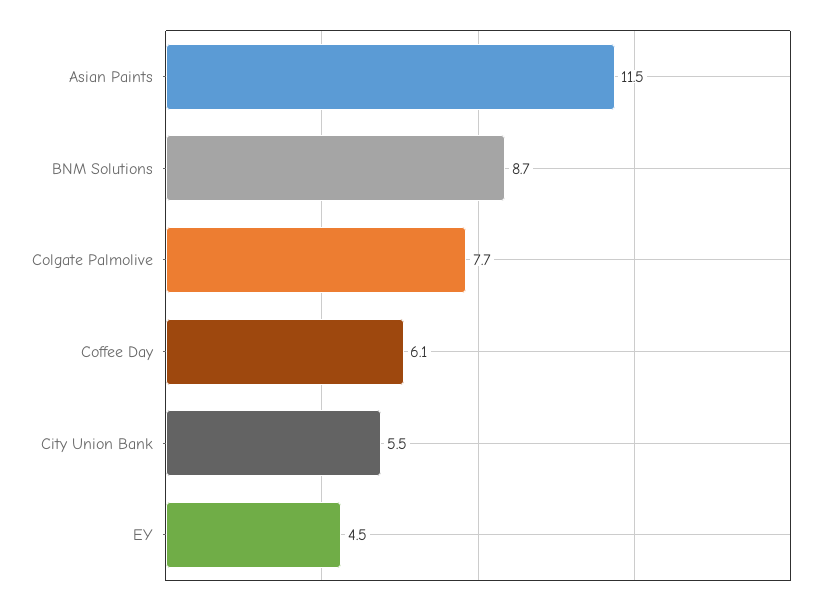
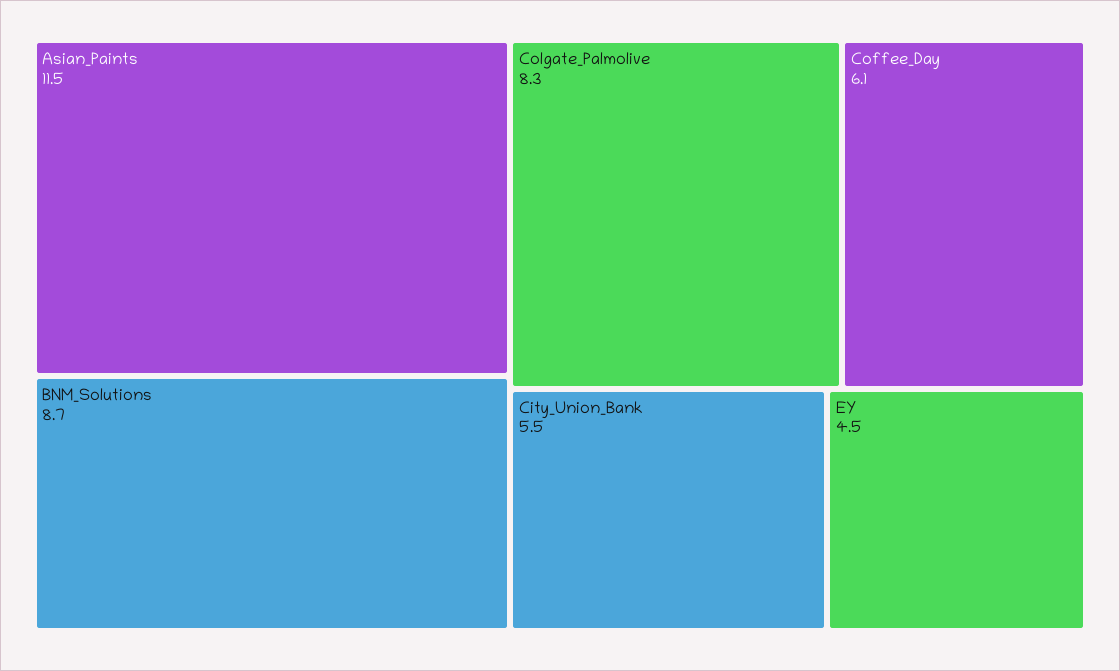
Colgate Palmolive: 7.7 -> 8.3

